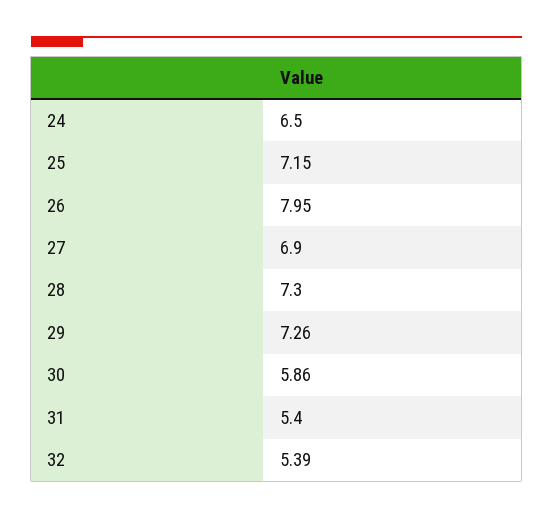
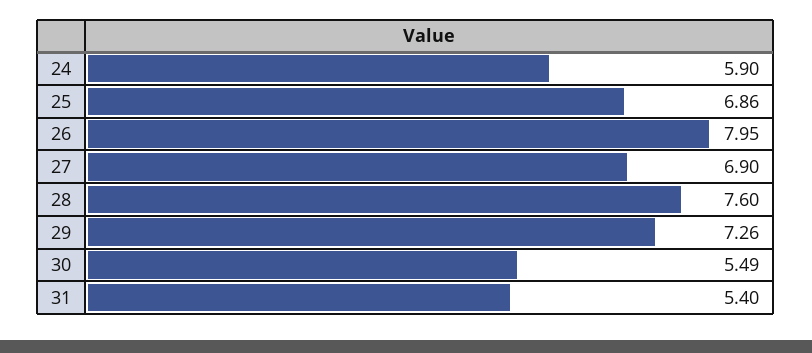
24: 6.5 -> 5.9
25: 7.15 -> 6.86
28: 7.3 -> 7.6
30: 5.86 -> 5.49
32: 5.39 -> none

